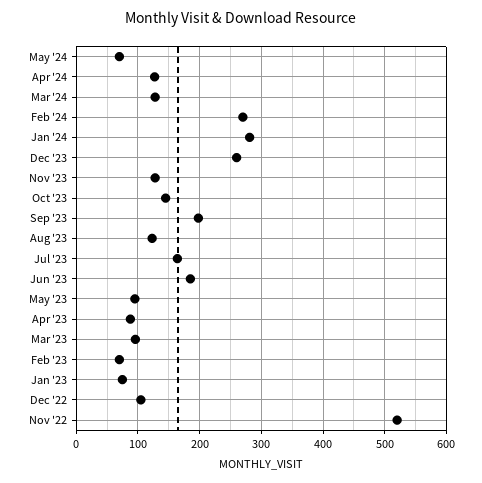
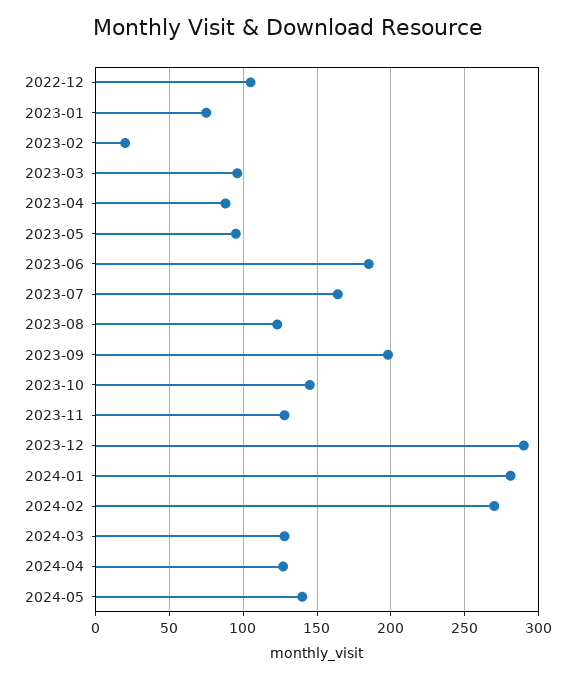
May '24: 70 -> 140
Dec '23: 260 -> 290
Feb '23: 70 -> 20
Nov '22: 520 -> none

